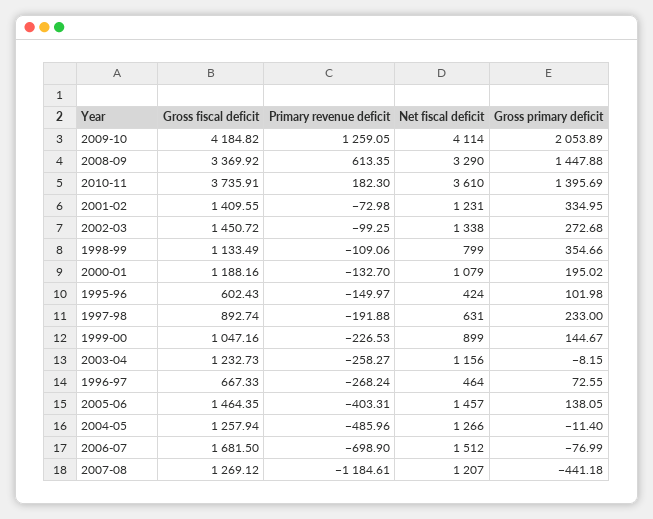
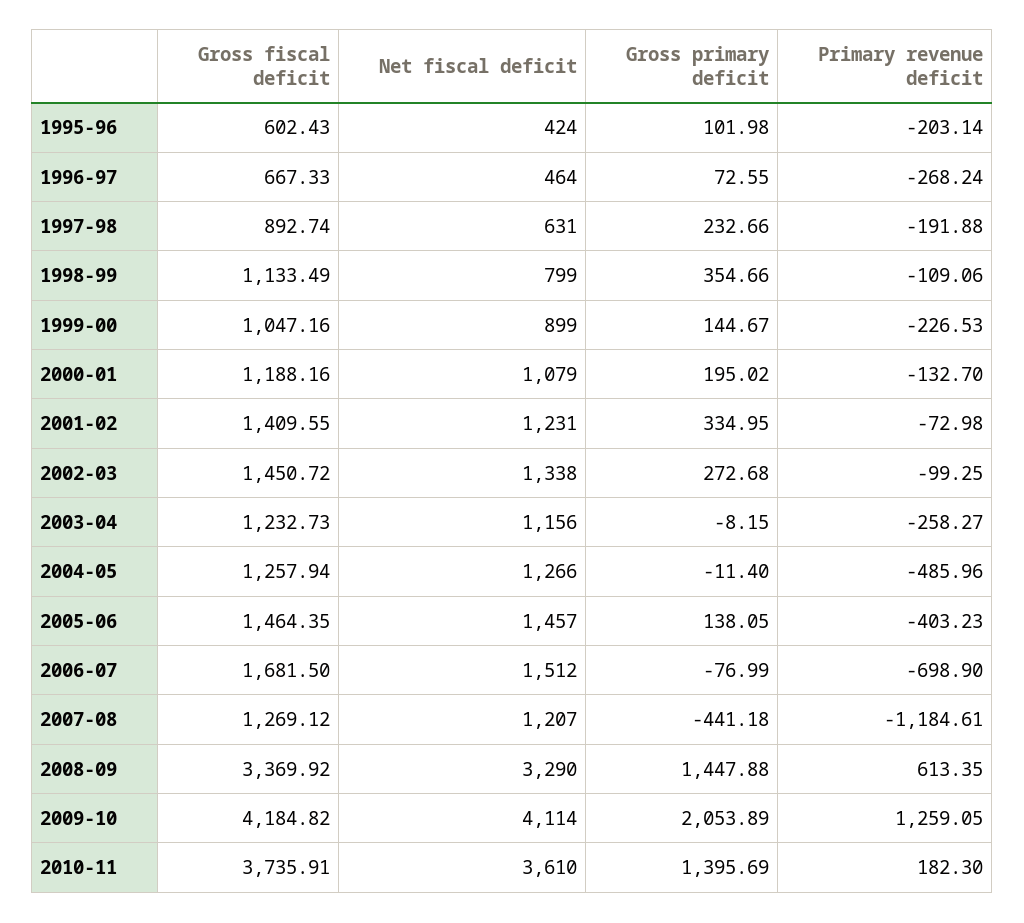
Primary revenue deficit, 1995-96: -149.97 -> -203.14
Gross primary deficit, 1997-98: 233 -> 232.66
Primary revenue deficit, 2005-06: -403.31 -> -403.23

